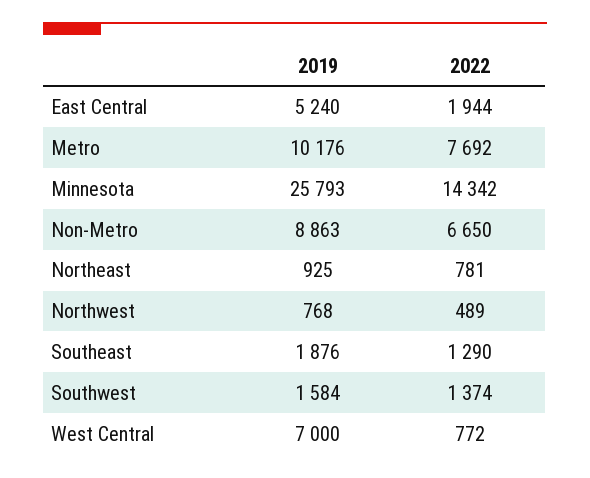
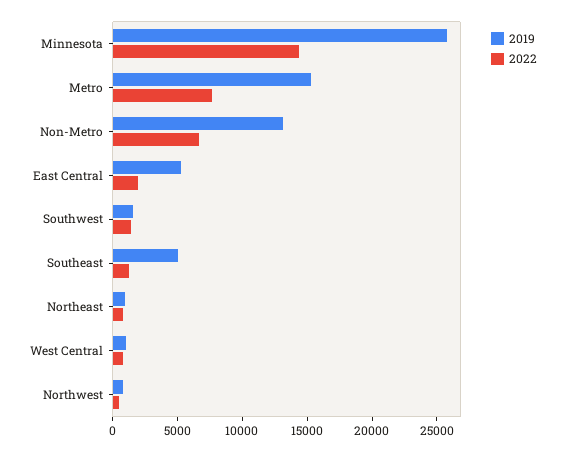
2019, Metro: 10176 -> 15000
2019, Non-Metro: 8863 -> 13000
2019, Southeast: 1876 -> 5000
2019, West Central: 7000 -> 1000

